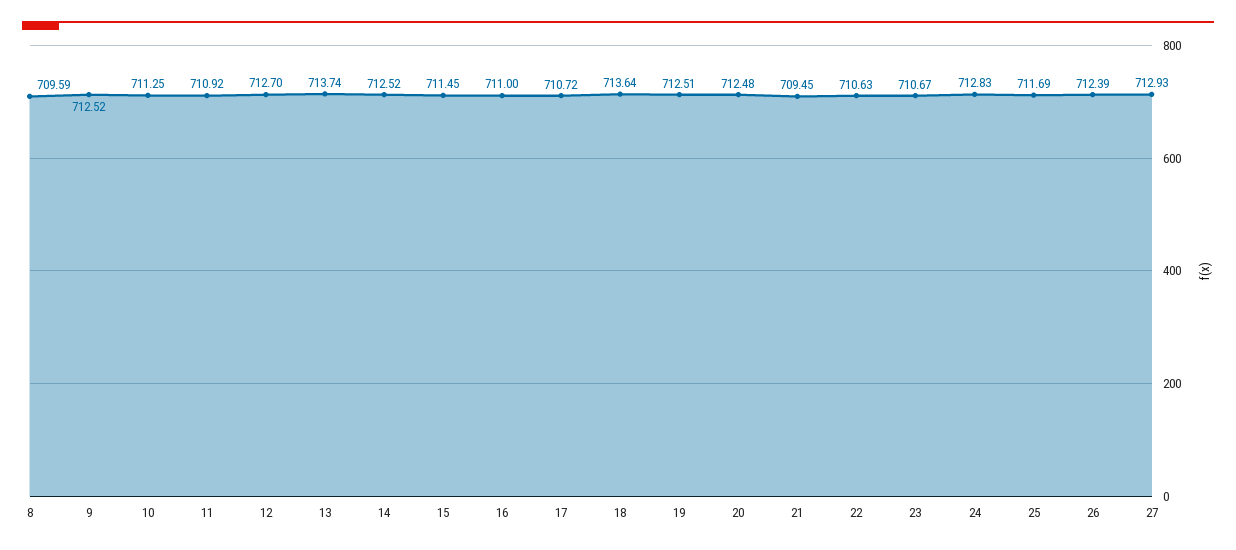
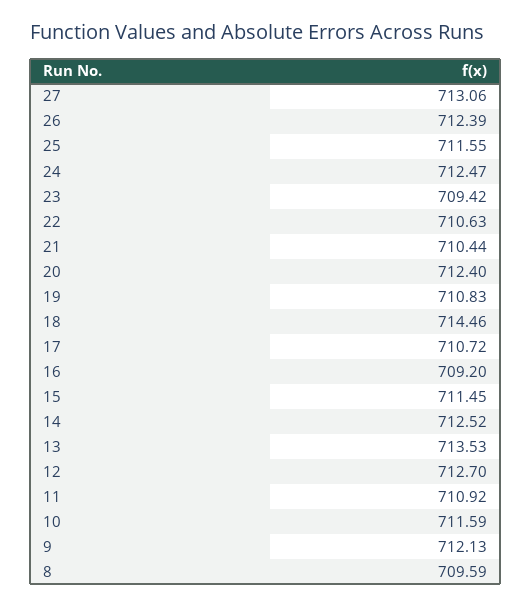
9: 712.52 -> 712.13
10: 711.25 -> 711.59
13: 713.74 -> 713.53
16: 711 -> 709.2
18: 713.64 -> 714.46
19: 712.51 -> 710.83
20: 712.48 -> 712.4
21: 709.45 -> 710.44
23: 710.67 -> 709.42
24: 712.83 -> 712.47
25: 711.69 -> 711.55
27: 712.93 -> 713.06

